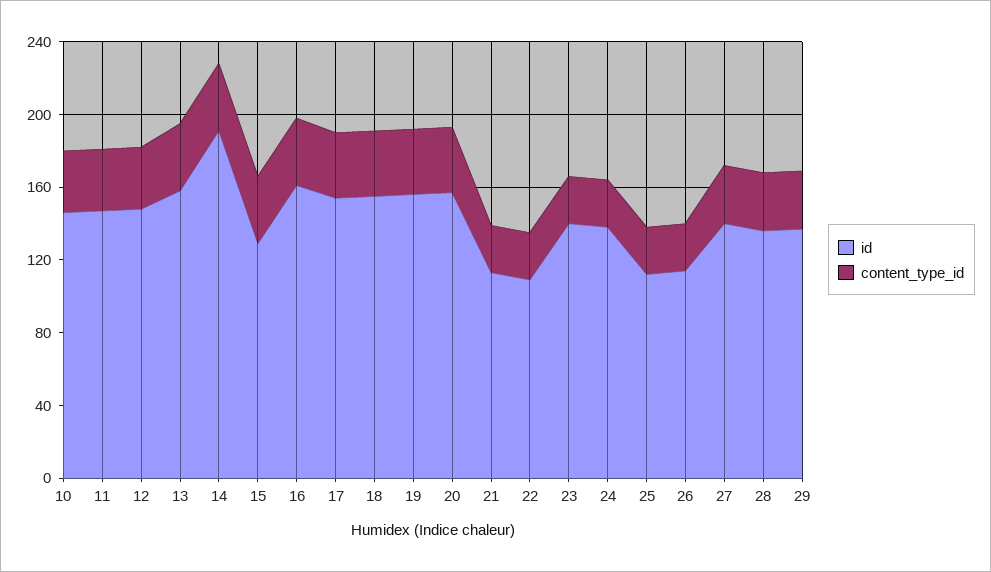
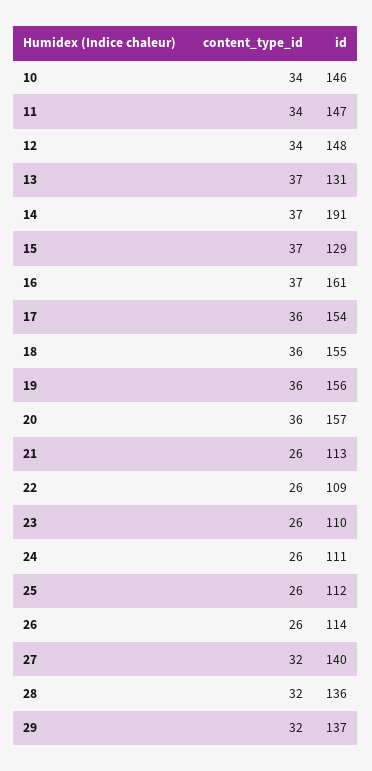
id, 13: 160 -> 131
id, 23: 140 -> 110
id, 24: 140 -> 111

